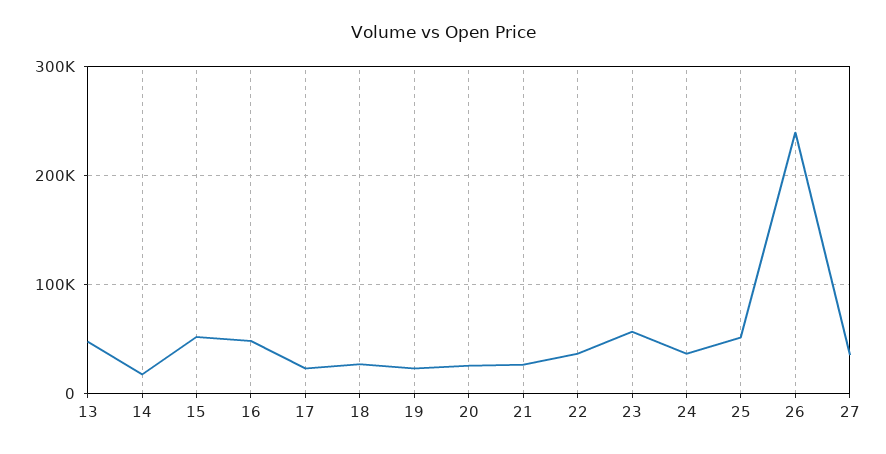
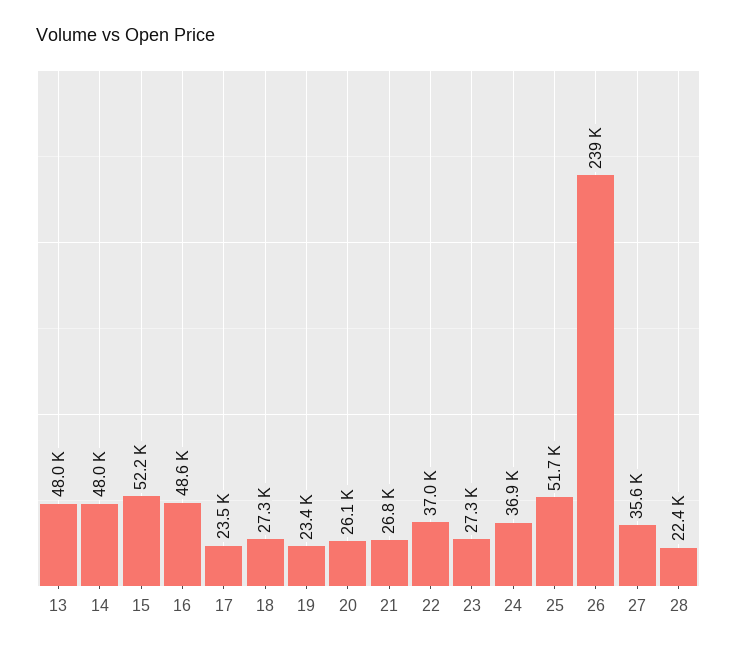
14: 20000 -> 48000
23: 60000 -> 27300
28: none -> 22400

